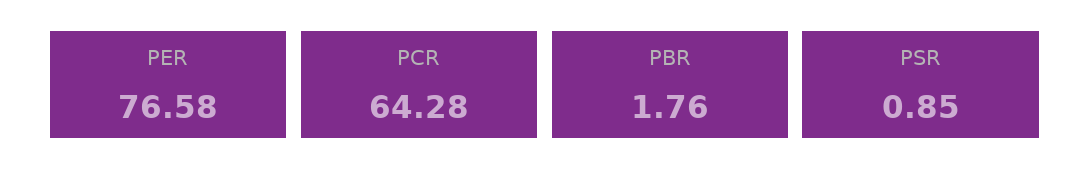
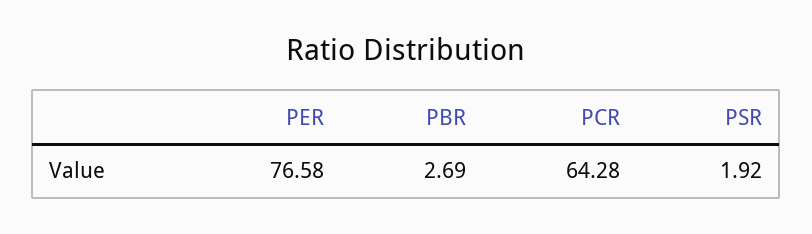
PBR: 1.76 -> 2.69
PSR: 0.85 -> 1.92

